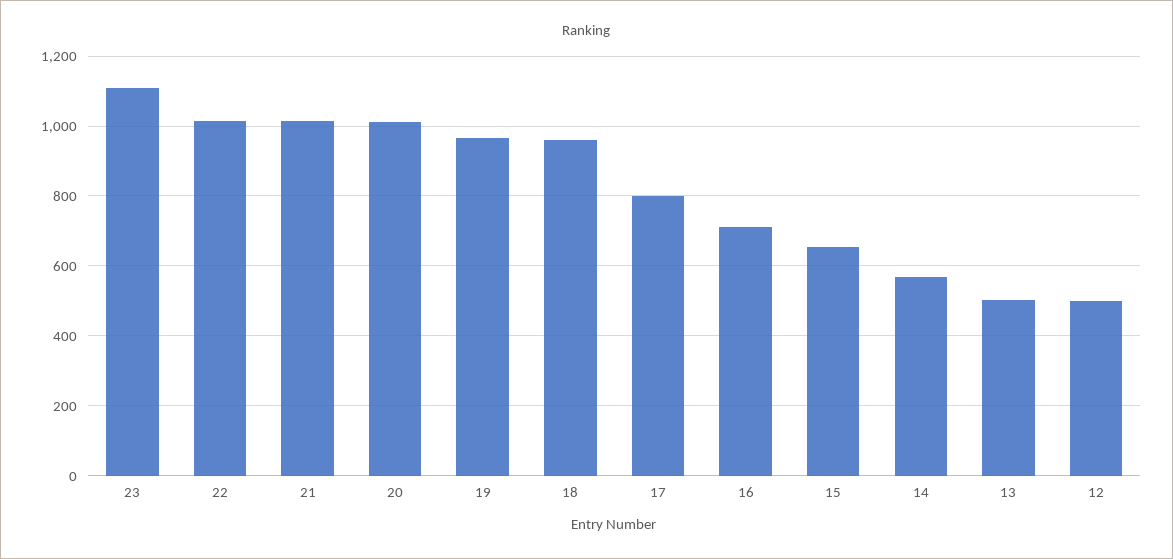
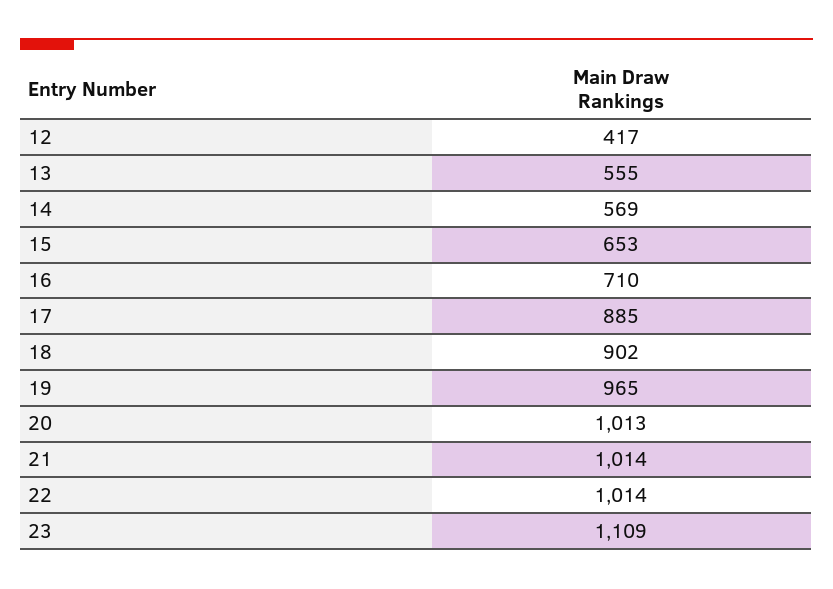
18: 960 -> 902
17: 800 -> 885
13: 500 -> 555
12: 500 -> 417

